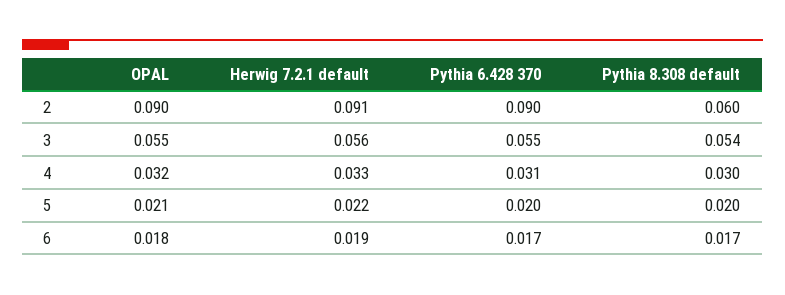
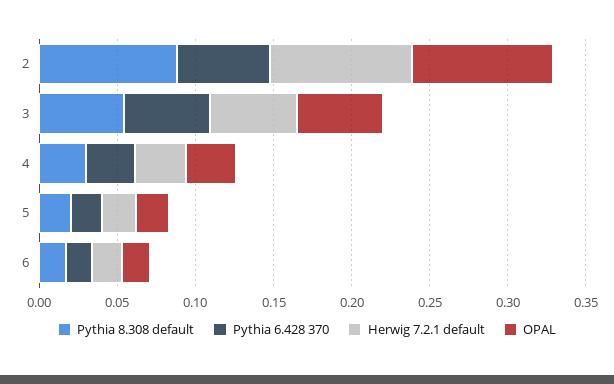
Pythia 6.428 370, 2: 0.09 -> 0.06
Pythia 8.308 default, 2: 0.06 -> 0.09

